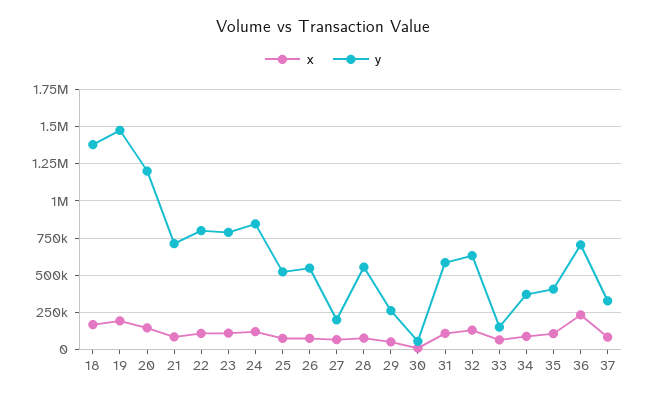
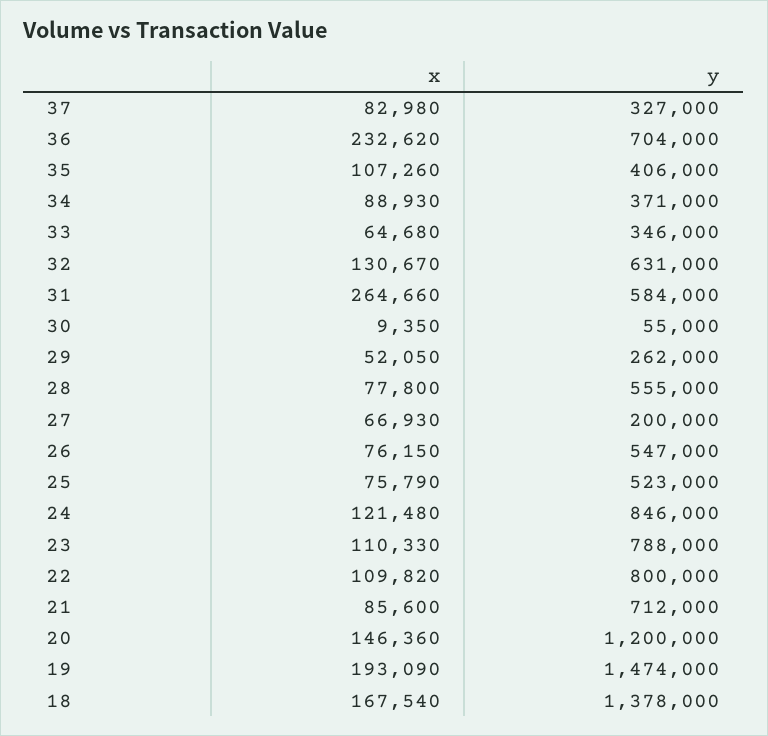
x, 31: 100000 -> 264660
y, 33: 150000 -> 346000

